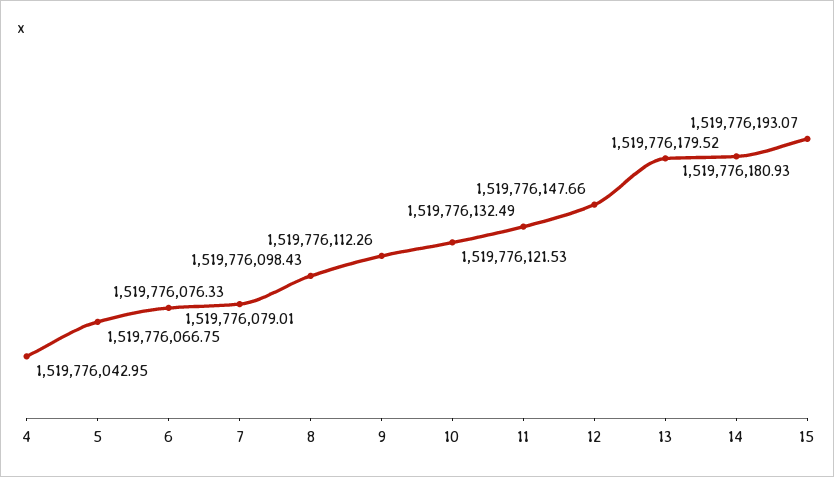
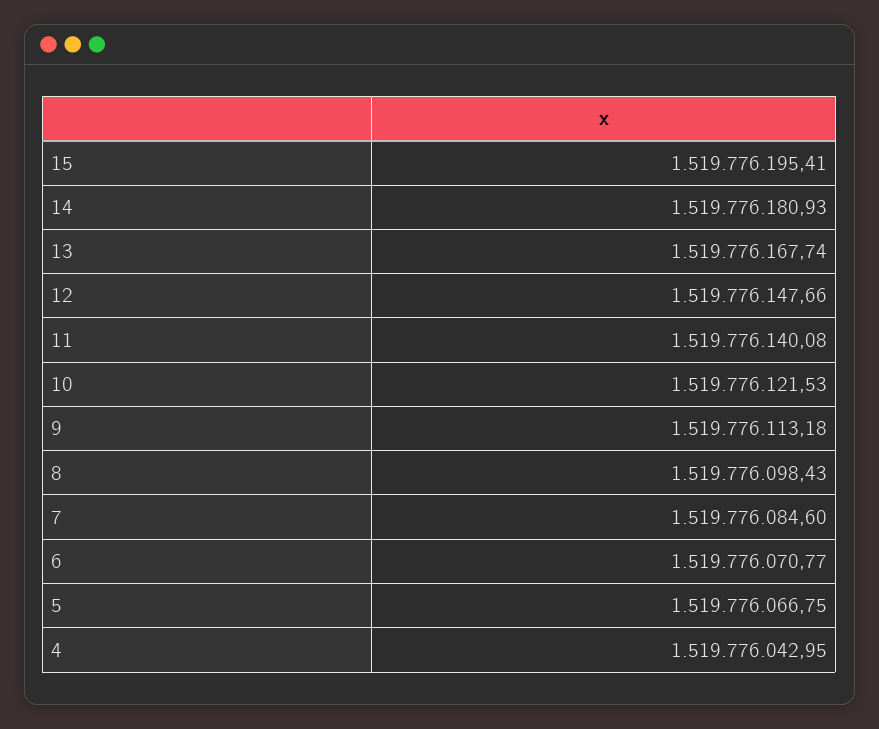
6: 1519776076.33 -> 1519776070.77
7: 1519776079.01 -> 1519776084.6
9: 1519776112.26 -> 1519776113.18
11: 1519776132.49 -> 1519776140.08
13: 1519776179.52 -> 1519776167.74
15: 1519776193.07 -> 1519776195.41

